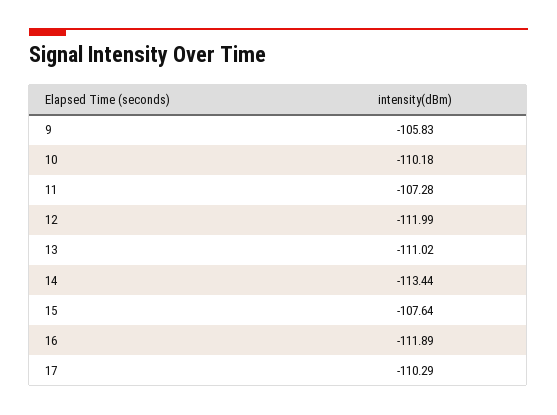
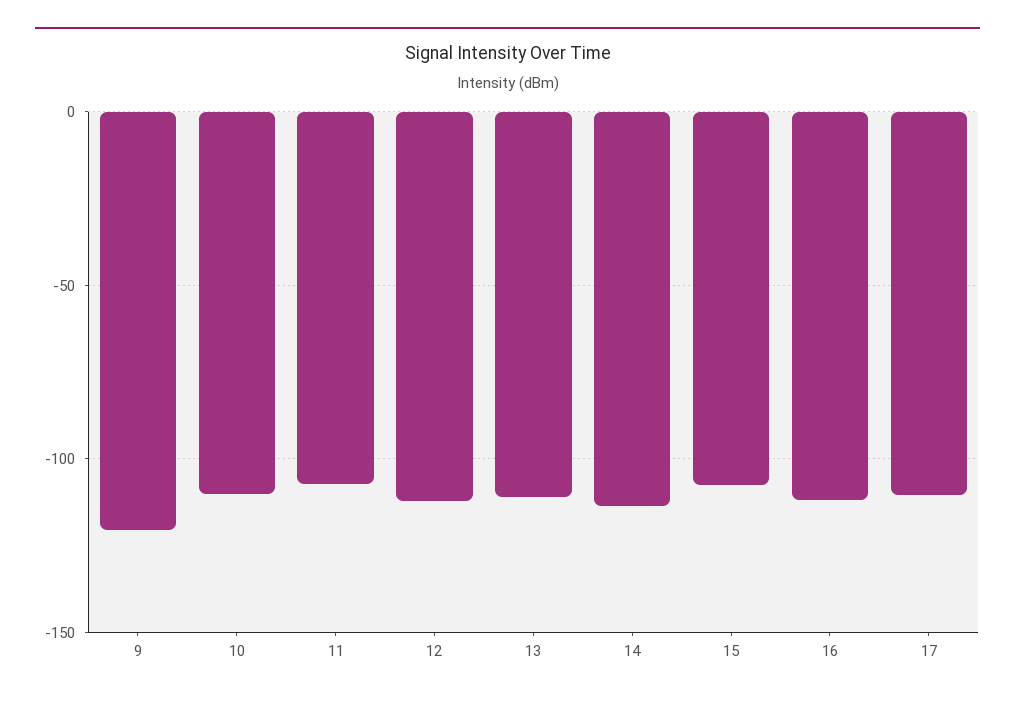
9: -105.83 -> -120

